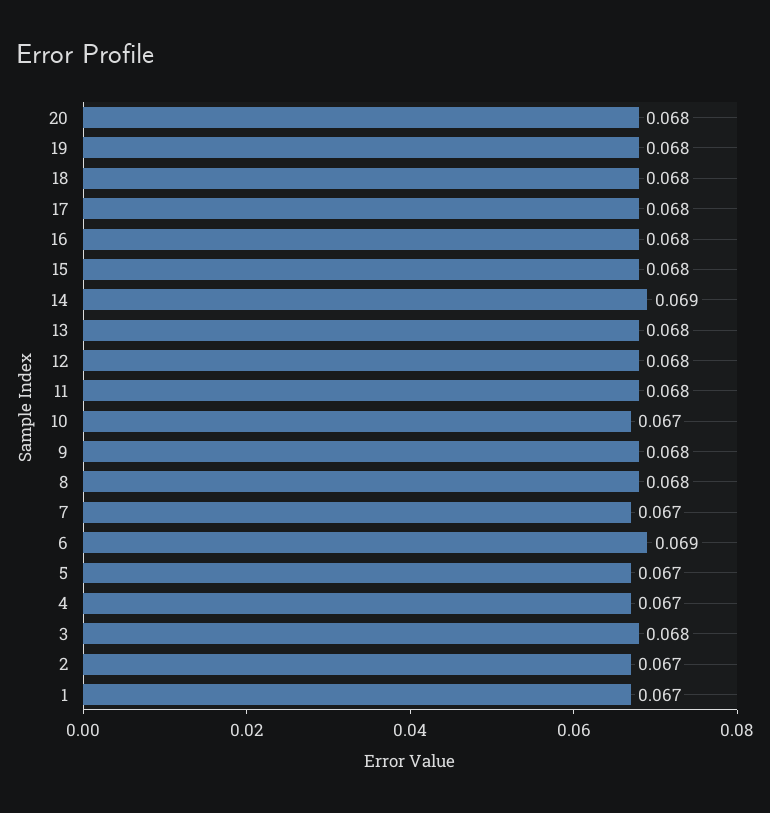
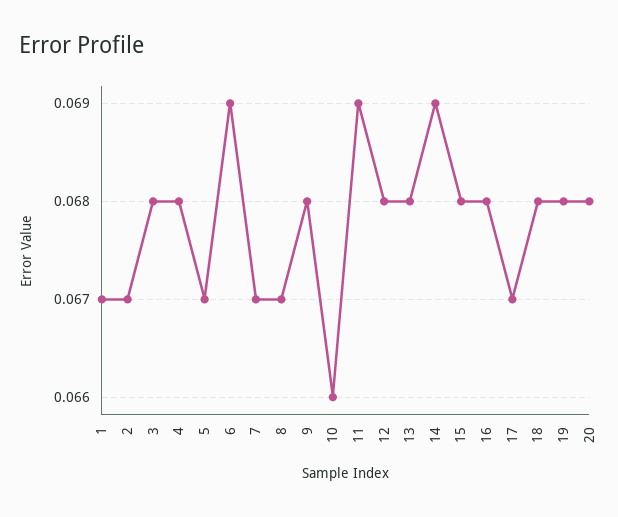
17: 0.068 -> 0.067
11: 0.068 -> 0.069
10: 0.067 -> 0.066
8: 0.068 -> 0.067
4: 0.067 -> 0.068

